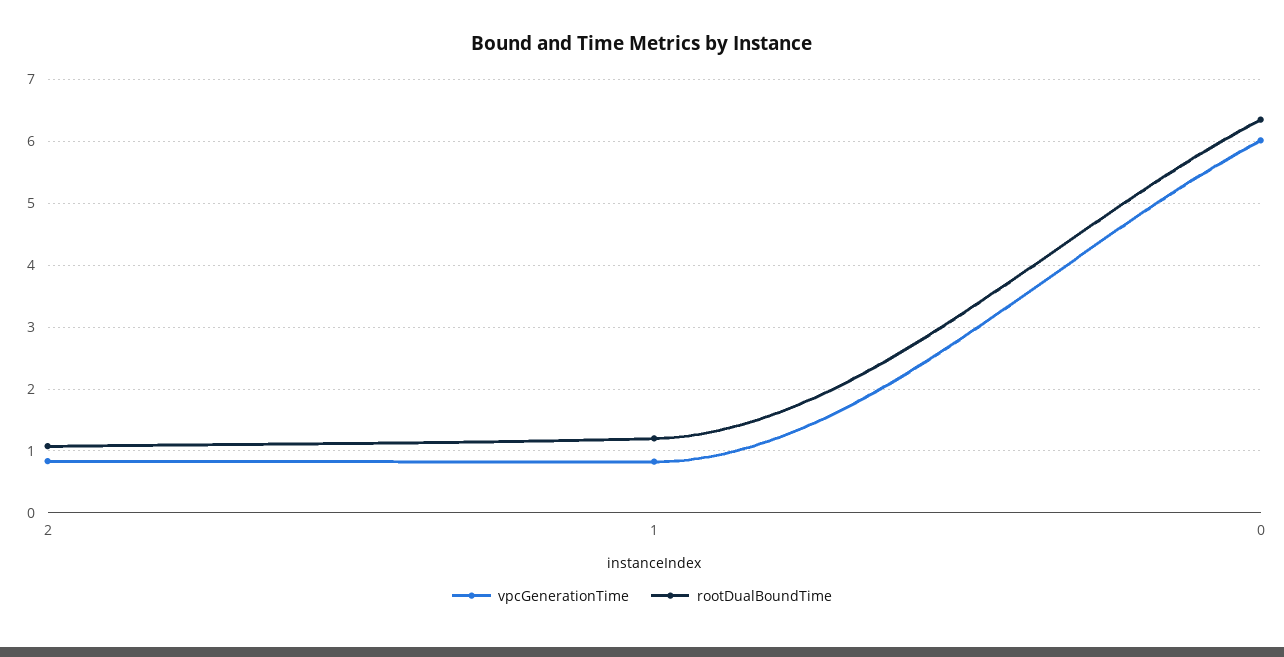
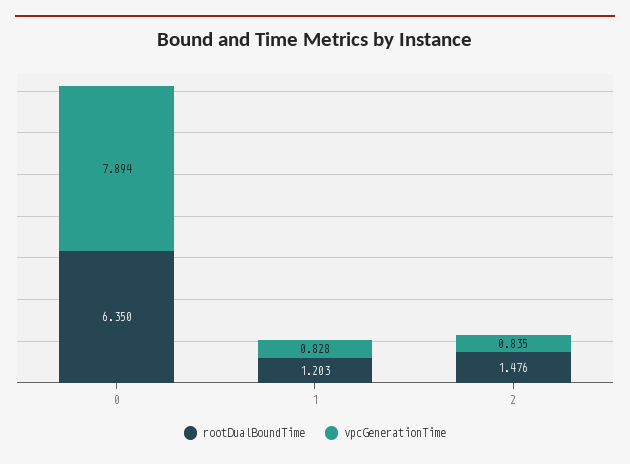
rootDualBoundTime, 2: 1.1 -> 1.476
vpcGenerationTime, 0: 6 -> 7.894

